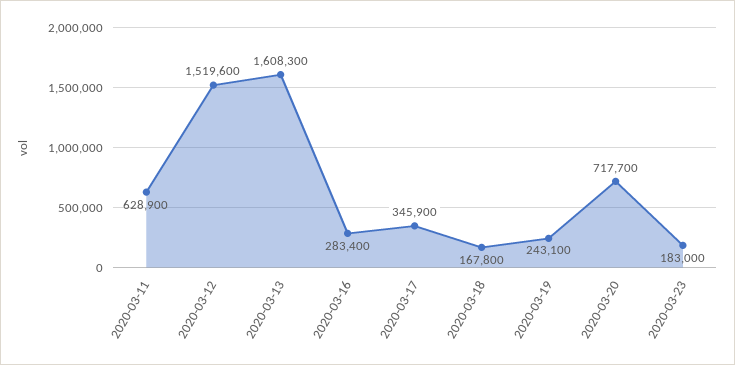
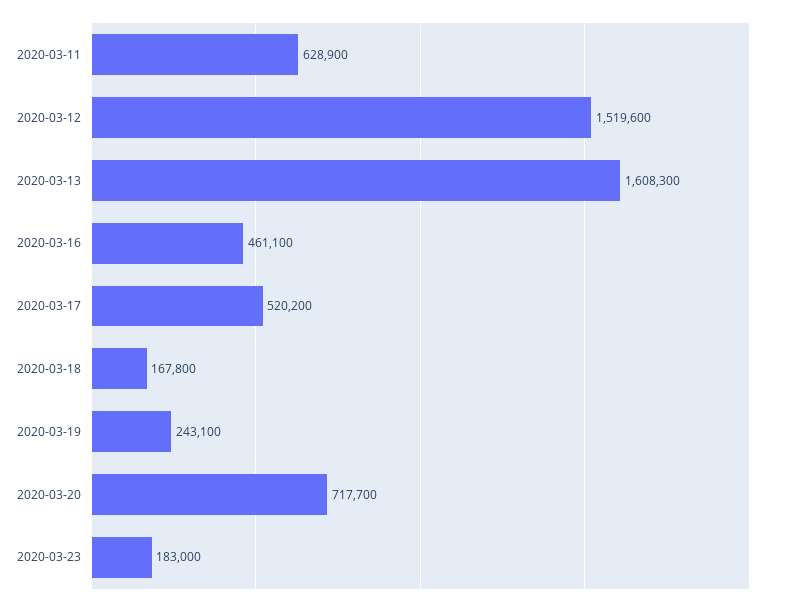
2020-03-16: 283400 -> 461100
2020-03-17: 345900 -> 520200

